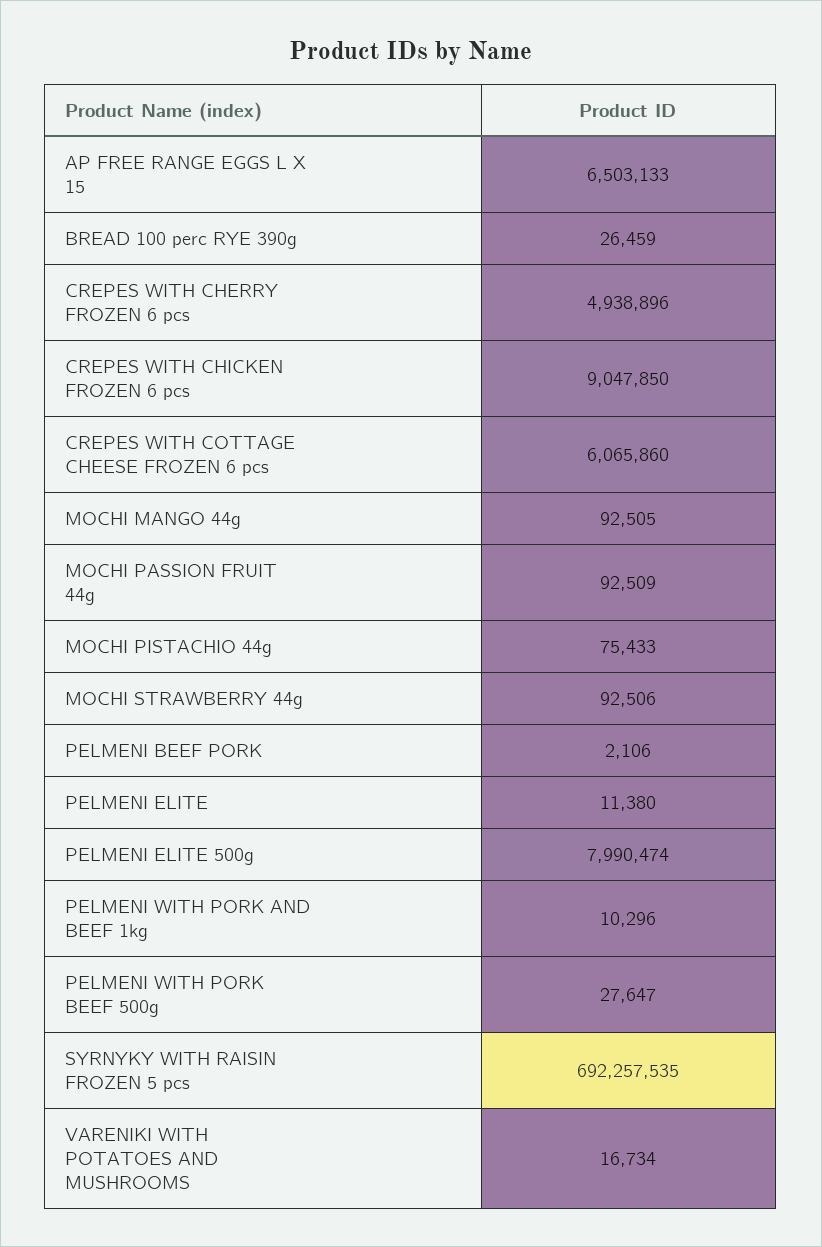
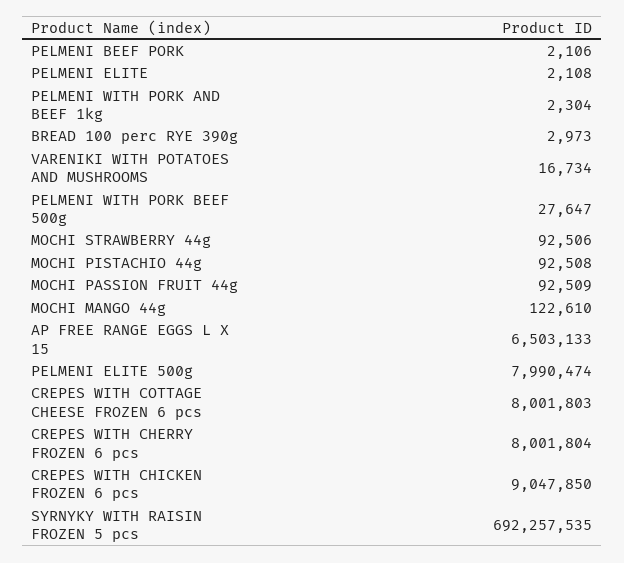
BREAD 100 perc RYE 390g: 26459 -> 2973
CREPES WITH CHERRY FROZEN 6 pcs: 4938896 -> 8001804
CREPES WITH COTTAGE CHEESE FROZEN 6 pcs: 6065860 -> 8001803
MOCHI MANGO 44g: 92505 -> 122610
MOCHI PISTACHIO 44g: 75433 -> 92508
PELMENI ELITE: 11380 -> 2108
PELMENI WITH PORK AND BEEF 1kg: 10296 -> 2304

